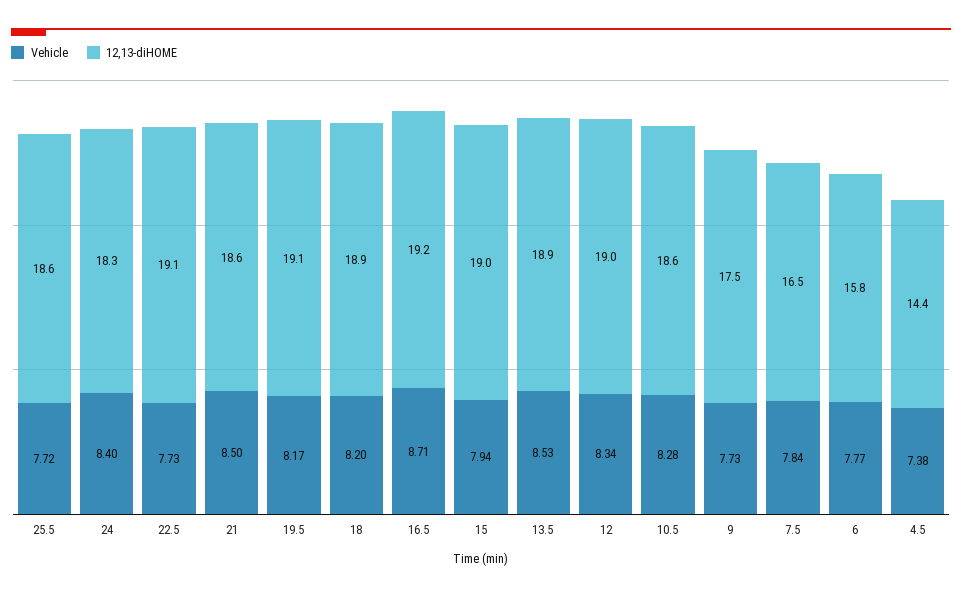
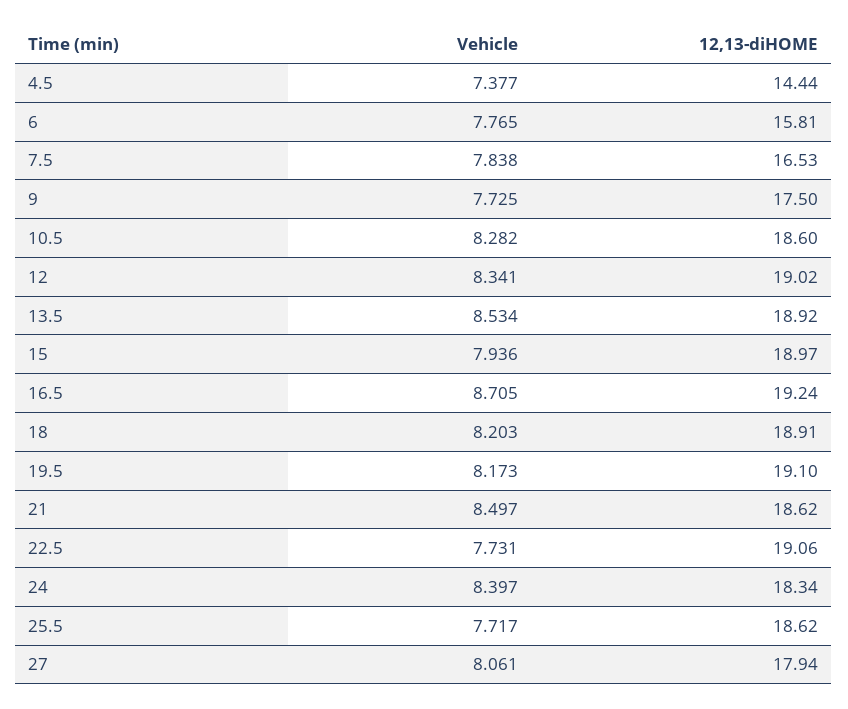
Vehicle, 27: none -> 8.061
12,13-diHOME, 27: none -> 17.94

